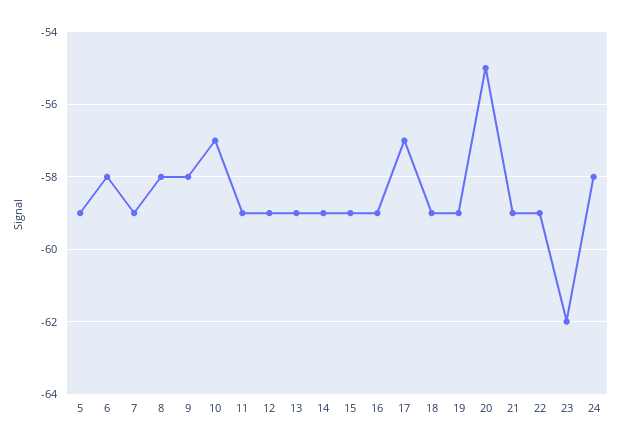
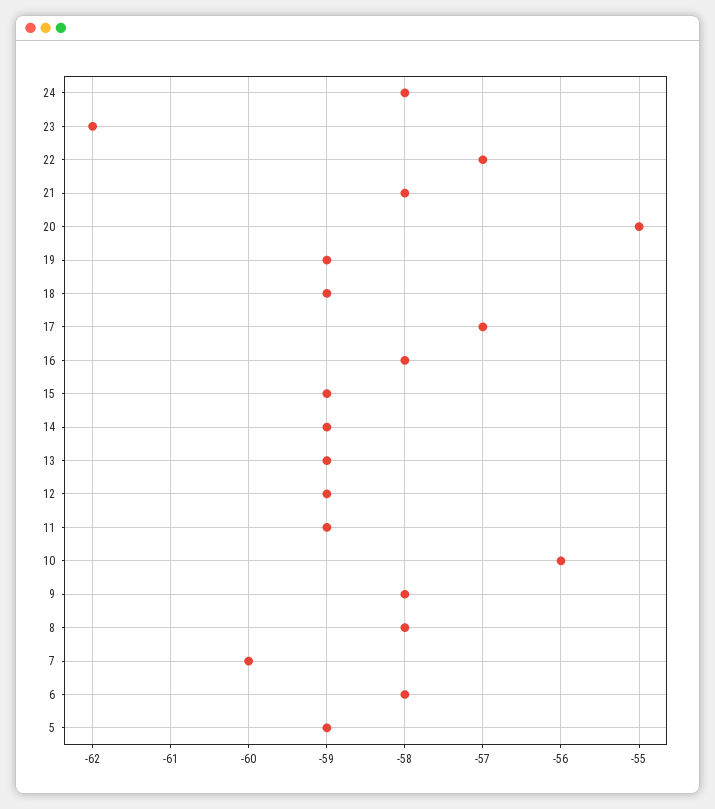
7: -59 -> -60
10: -57 -> -56
16: -59 -> -58
21: -59 -> -58
22: -59 -> -57

